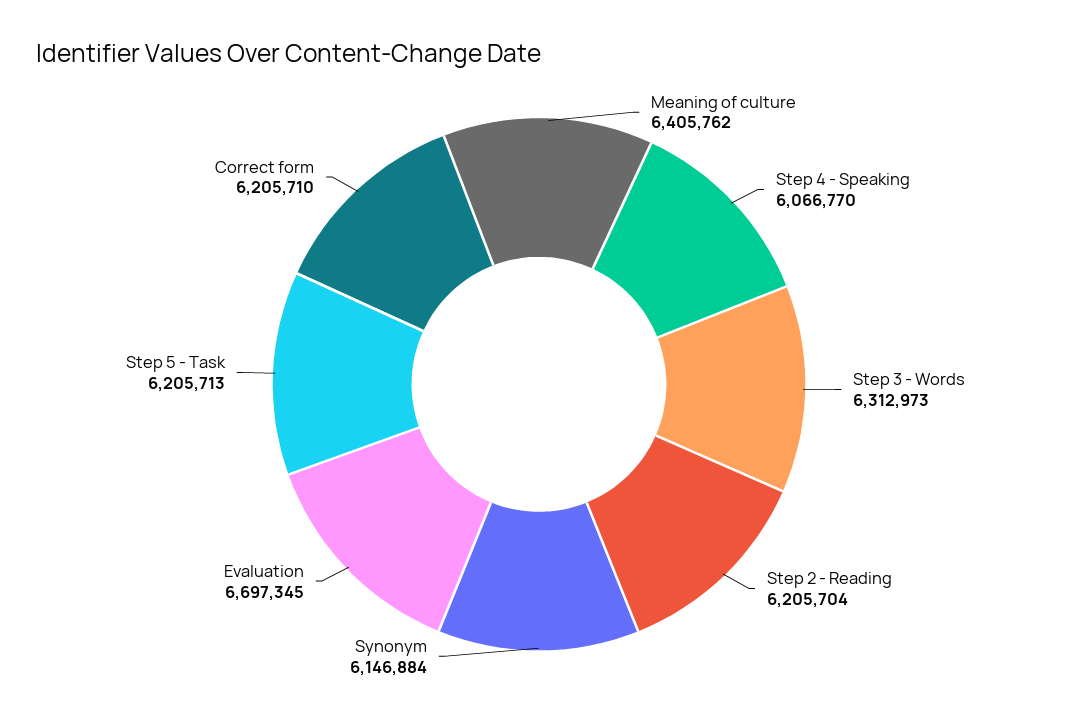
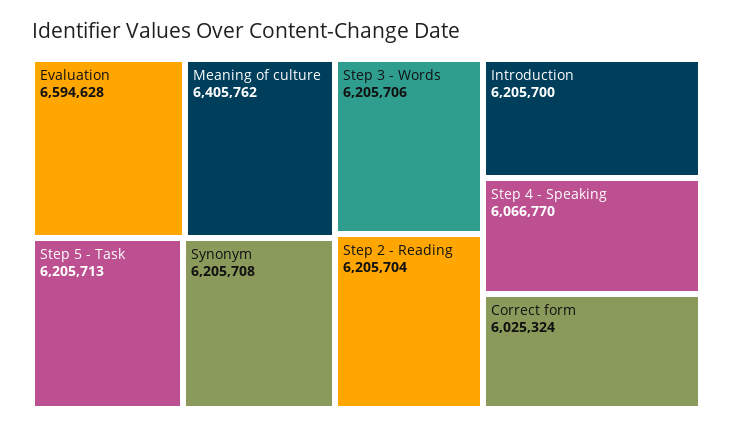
Step 3 - Words: 6312973 -> 6205706
Synonym: 6146884 -> 6205708
Evaluation: 6697345 -> 6594628
Correct form: 6205710 -> 6025324
Introduction: none -> 6205700

